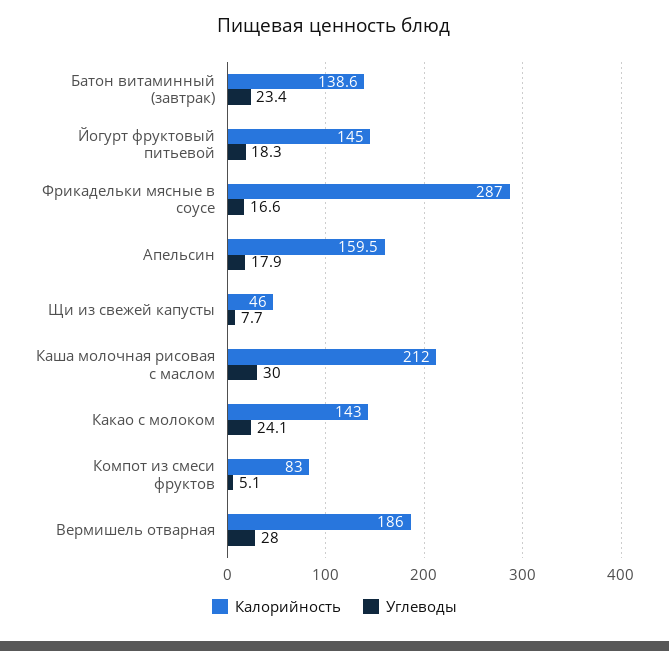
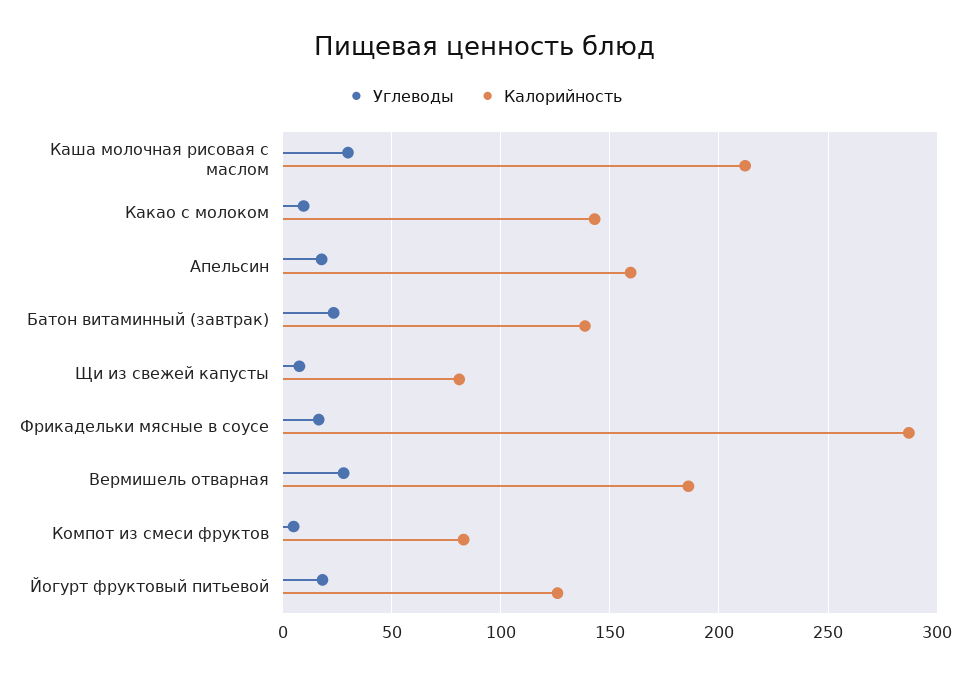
Калорийность, Йогурт фруктовый питьевой: 145 -> 125
Калорийность, Щи из свежей капусты: 46 -> 80
Углеводы, Какао с молоком: 24.1 -> 10

